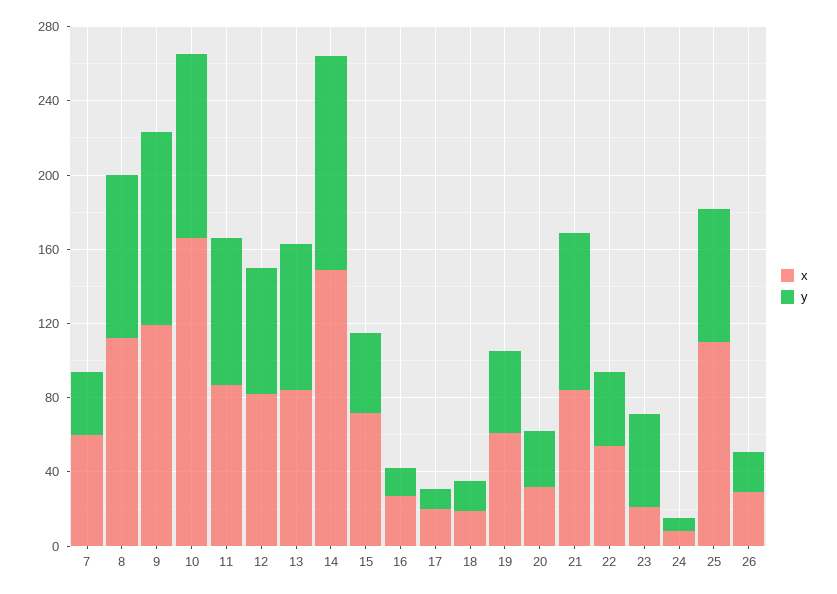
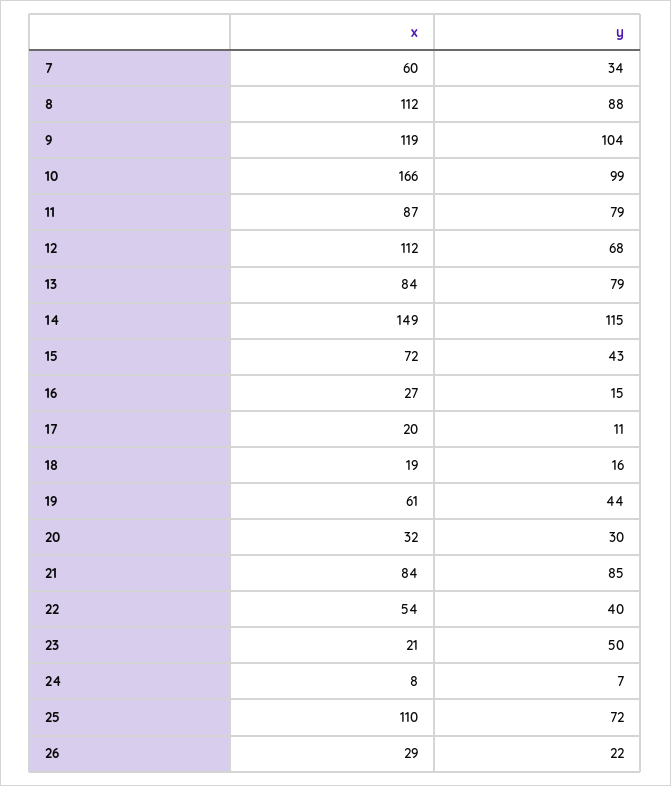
x, 12: 80 -> 112

